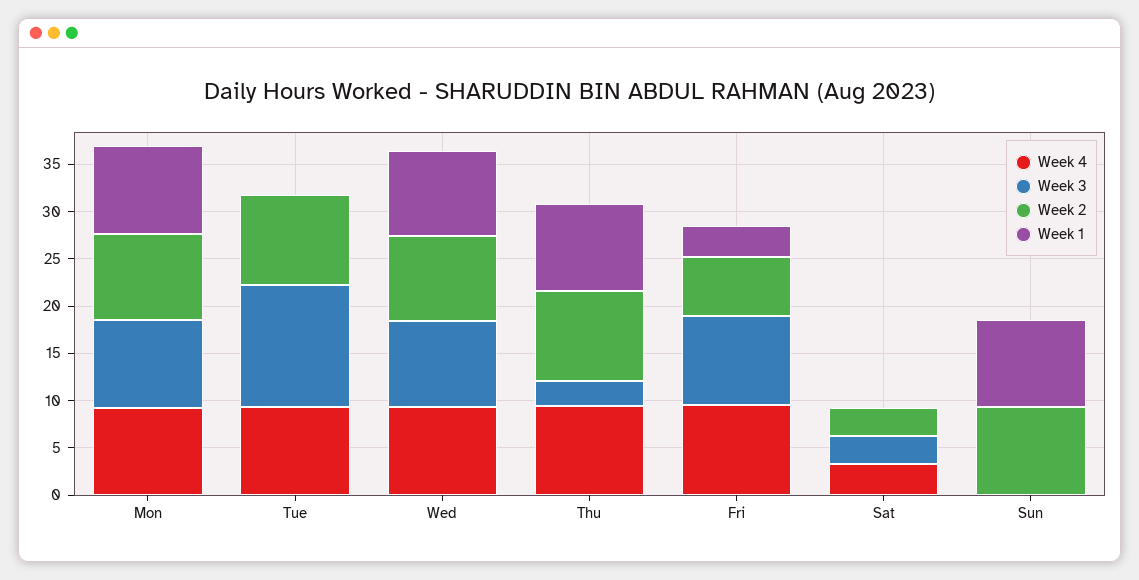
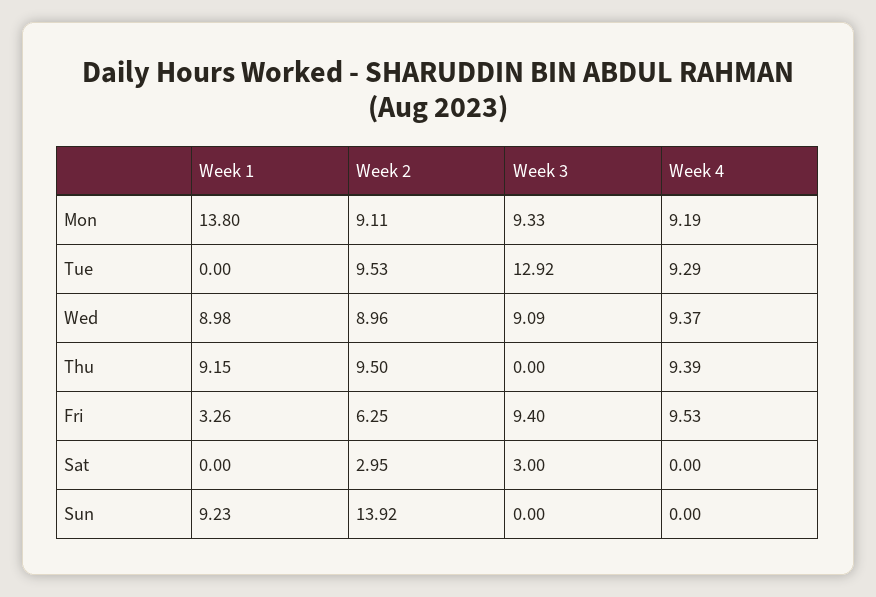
Week 1, Mon: 9 -> 13.8
Week 3, Thu: 3 -> 0
Week 4, Sat: 3 -> 0
Week 2, Sun: 9 -> 13.92

